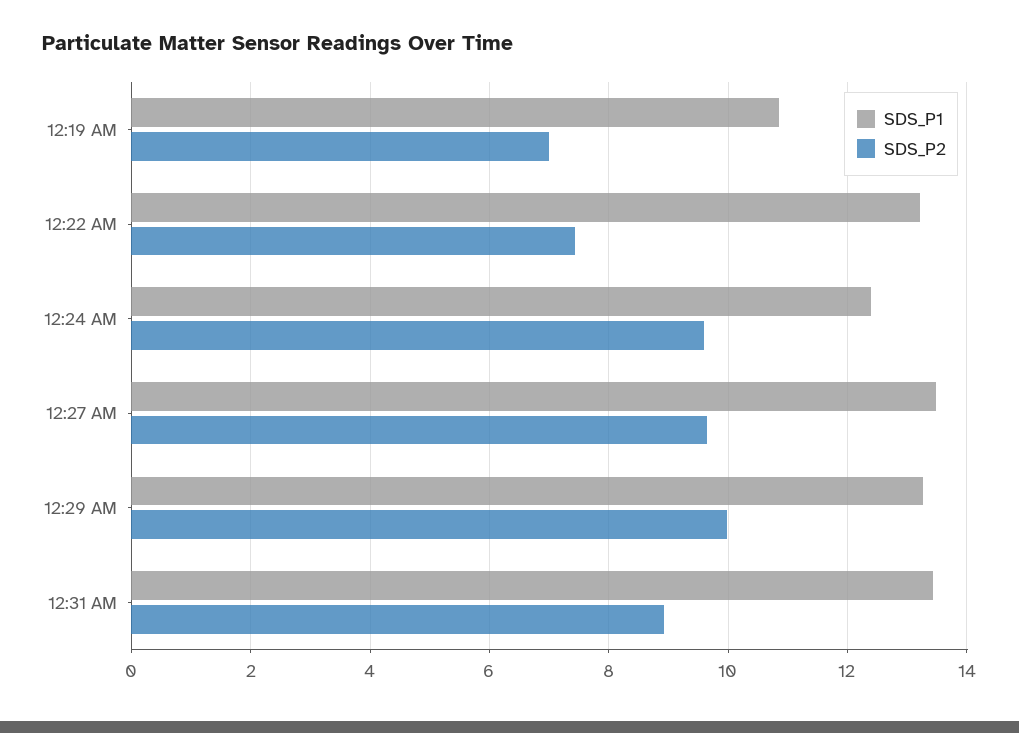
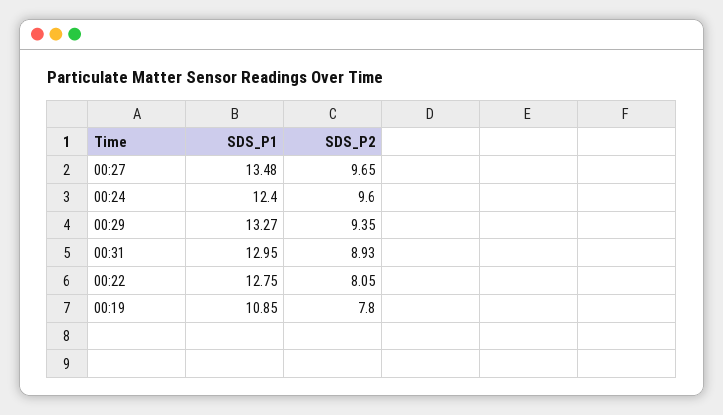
SDS_P2, 12:19 AM: 7 -> 7.8
SDS_P1, 12:22 AM: 13.2 -> 12.75
SDS_P2, 12:22 AM: 7.4 -> 8.05
SDS_P2, 12:29 AM: 10 -> 9.35
SDS_P1, 12:31 AM: 13.4 -> 12.95

